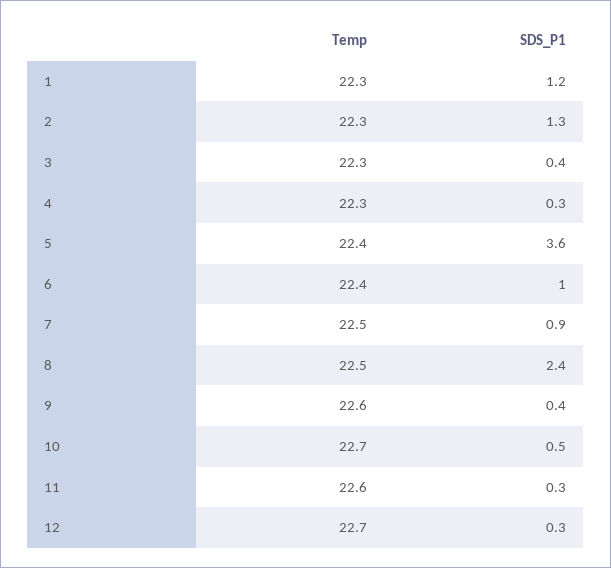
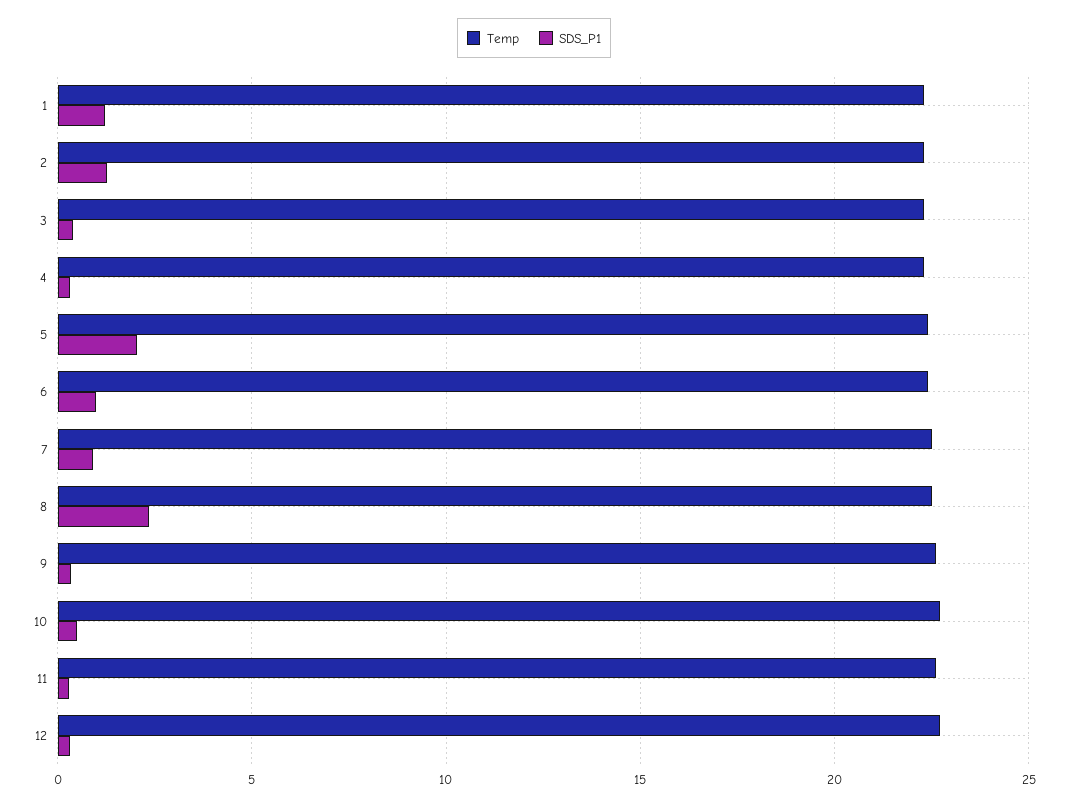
SDS_P1, 5: 3.6 -> 2

